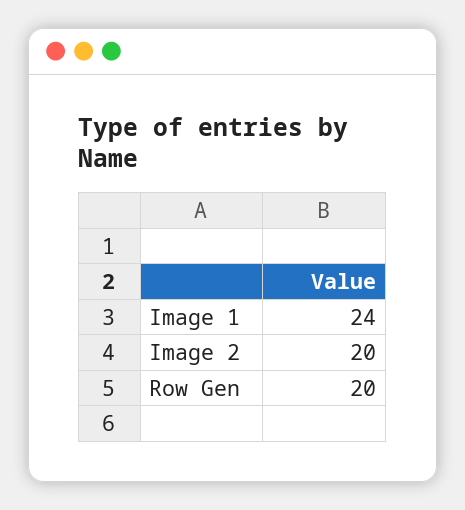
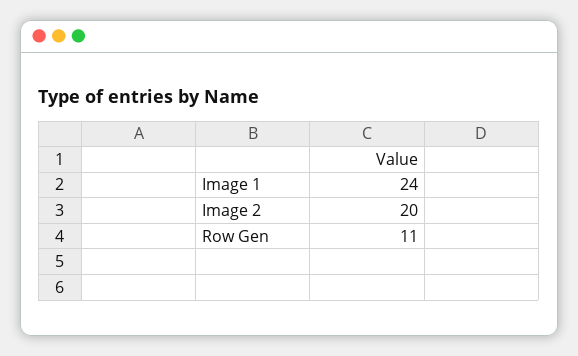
Row Gen: 20 -> 11

